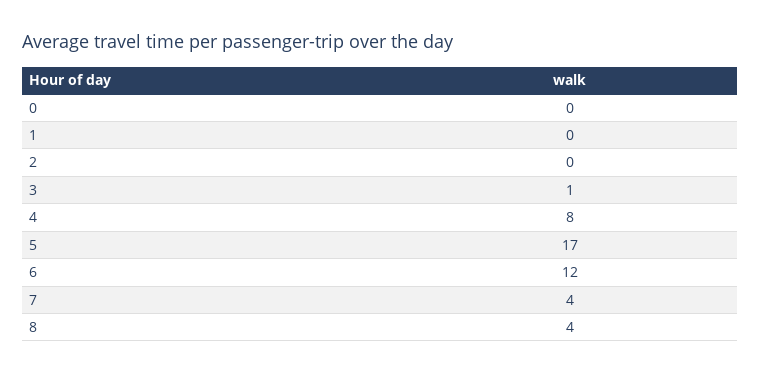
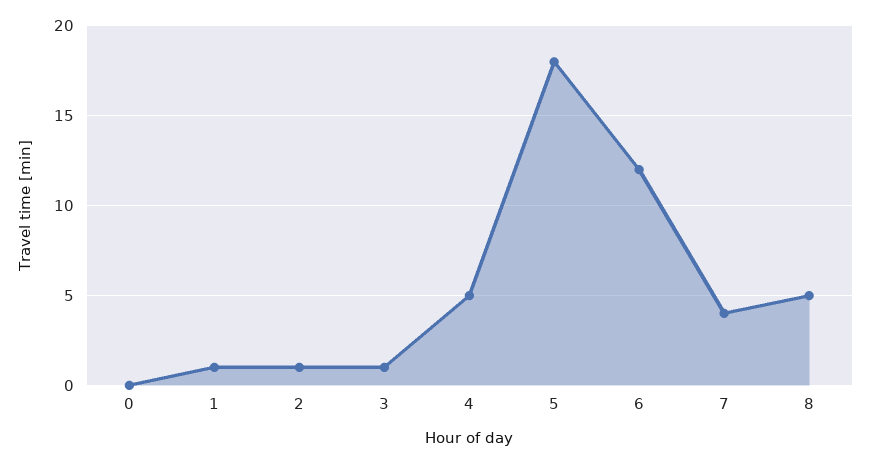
1: 0 -> 1
2: 0 -> 1
4: 8 -> 5
5: 17 -> 18
8: 4 -> 5

